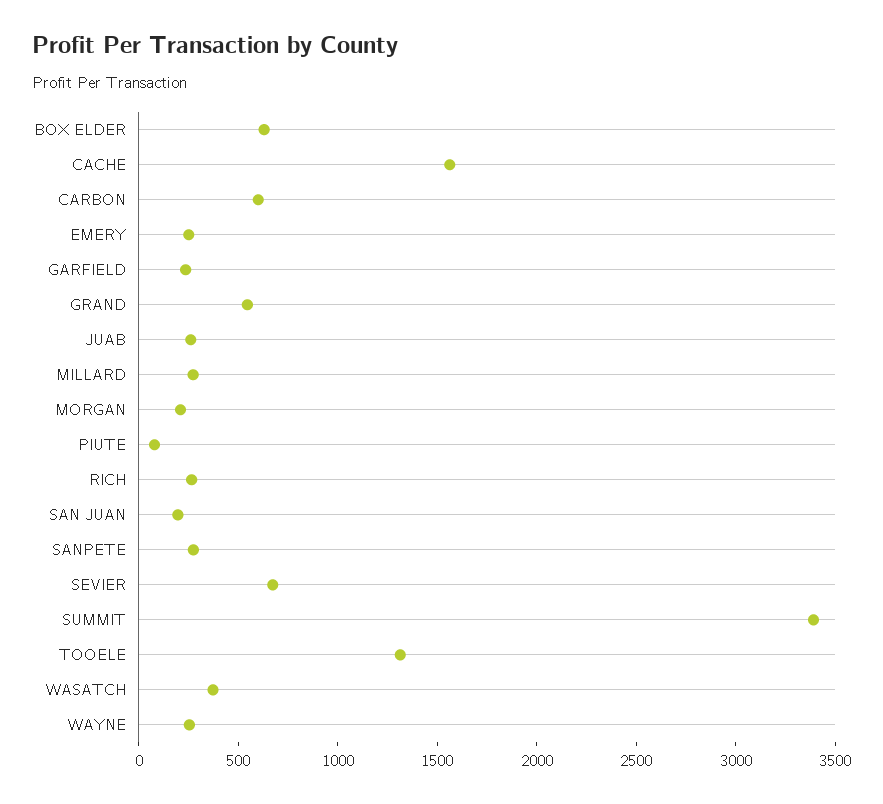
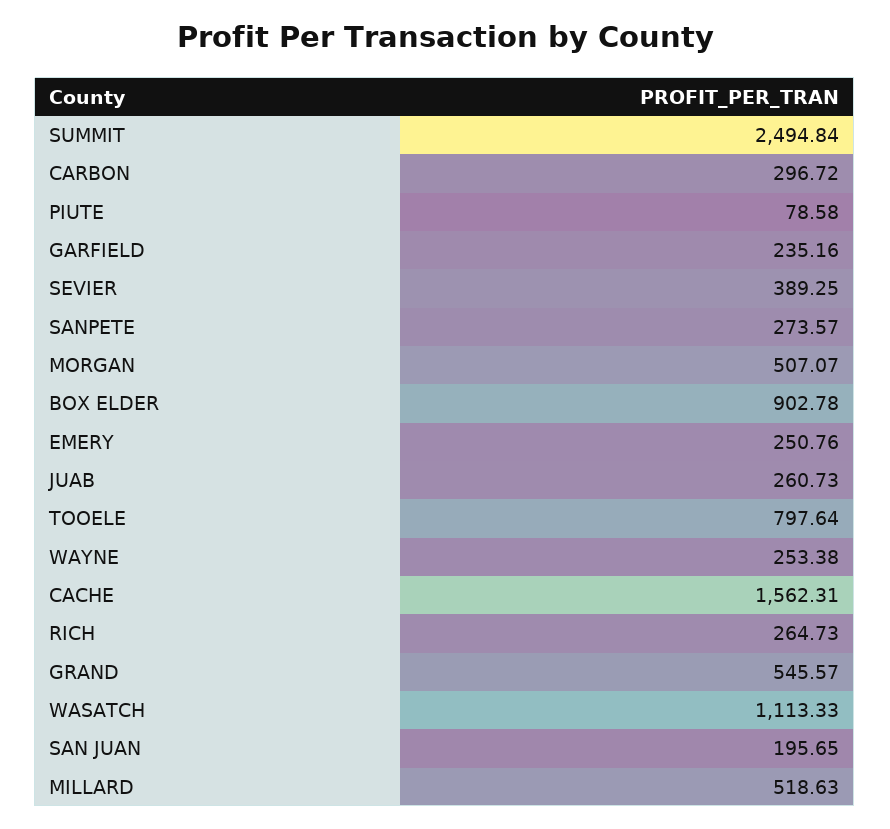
BOX ELDER: 600 -> 902.78
CARBON: 600 -> 296.72
MILLARD: 300 -> 518.63
MORGAN: 200 -> 507.07
SEVIER: 700 -> 389.25
SUMMIT: 3400 -> 2494.84
TOOELE: 1300 -> 797.64
WASATCH: 400 -> 1113.33

